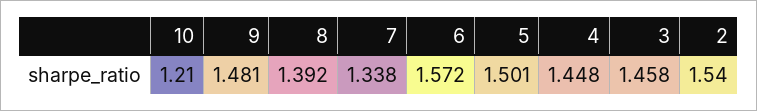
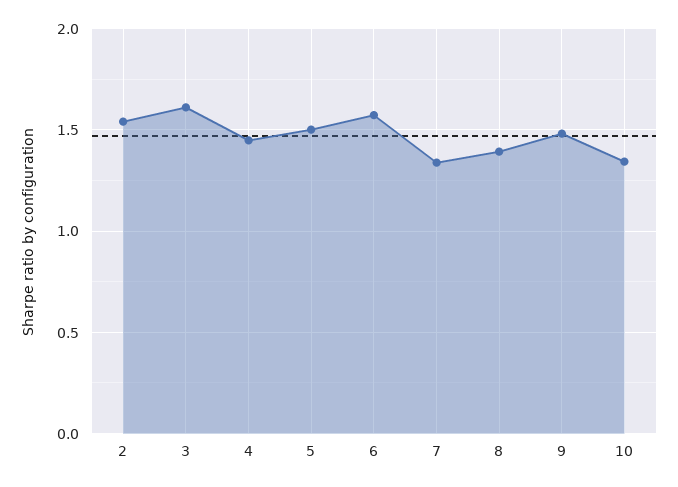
10: 1.21 -> 1.35
3: 1.458 -> 1.6

